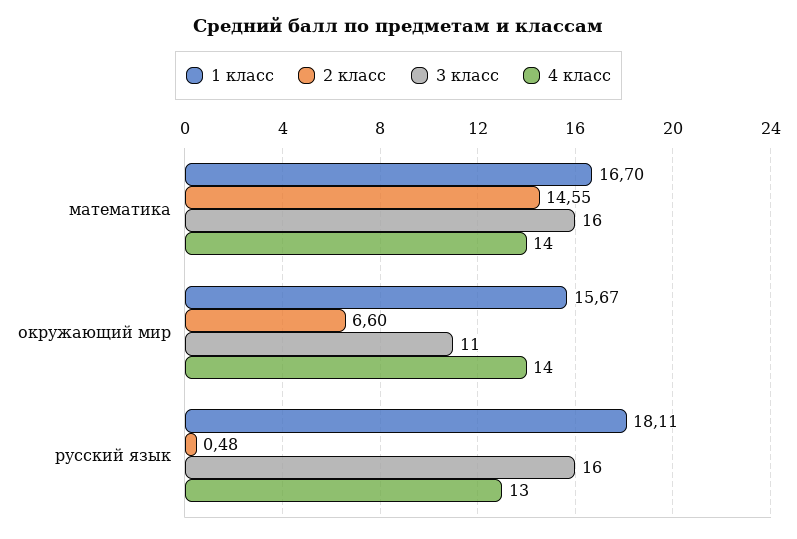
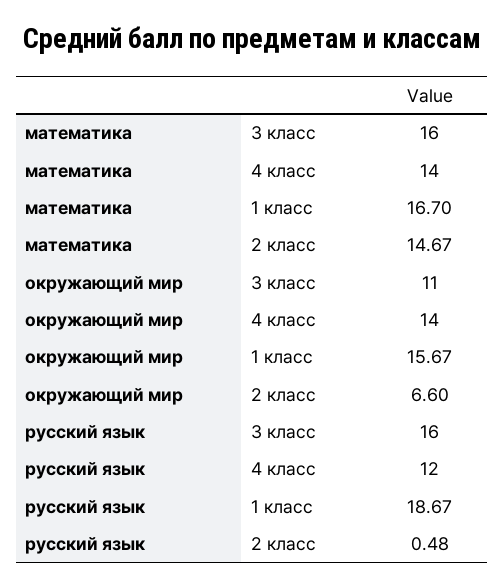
2 класс, математика: 14.55 -> 14.67
1 класс, русский язык: 18.11 -> 18.67
4 класс, русский язык: 13 -> 12

